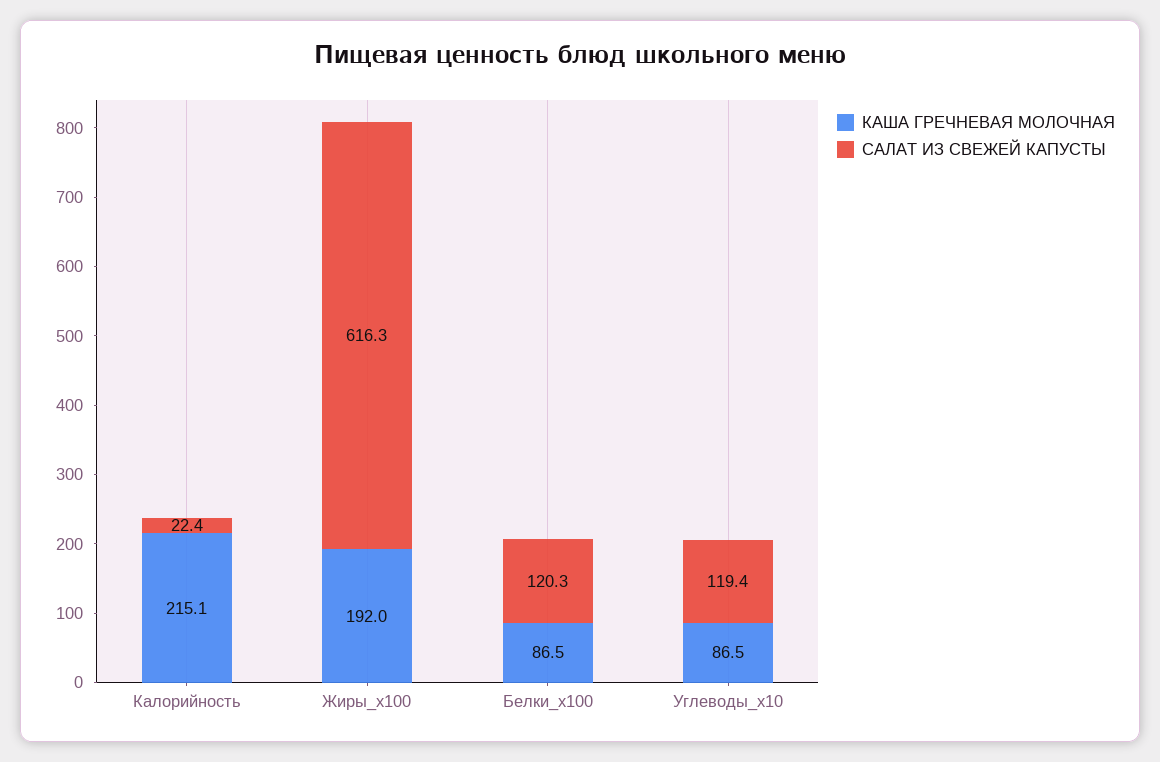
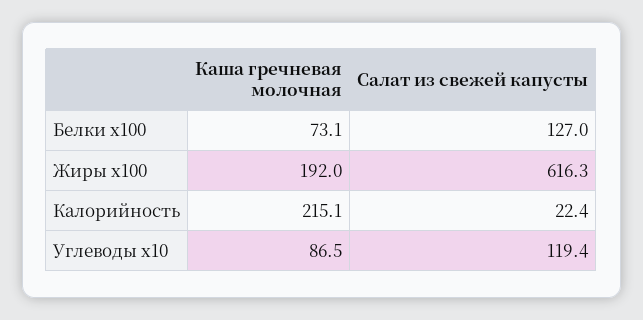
КАША ГРЕЧНЕВАЯ МОЛОЧНАЯ, Белки_x100: 86.5 -> 73.1
САЛАТ ИЗ СВЕЖЕЙ КАПУСТЫ, Белки_x100: 120.3 -> 127

